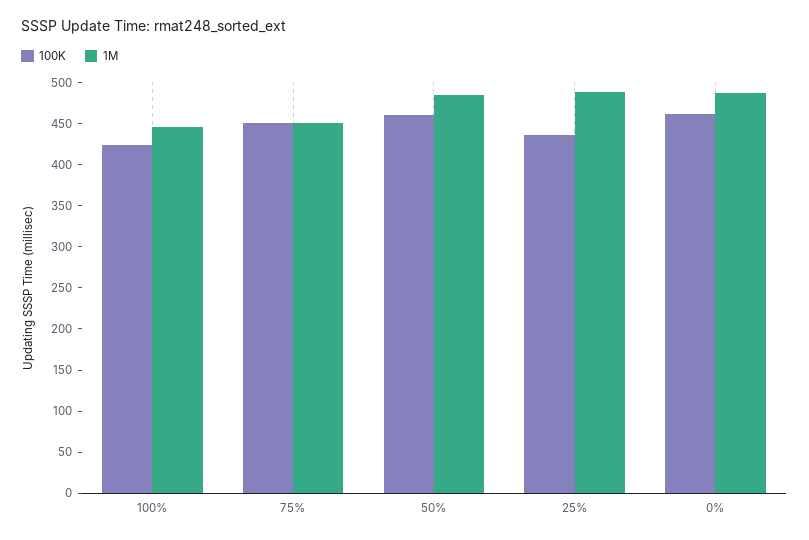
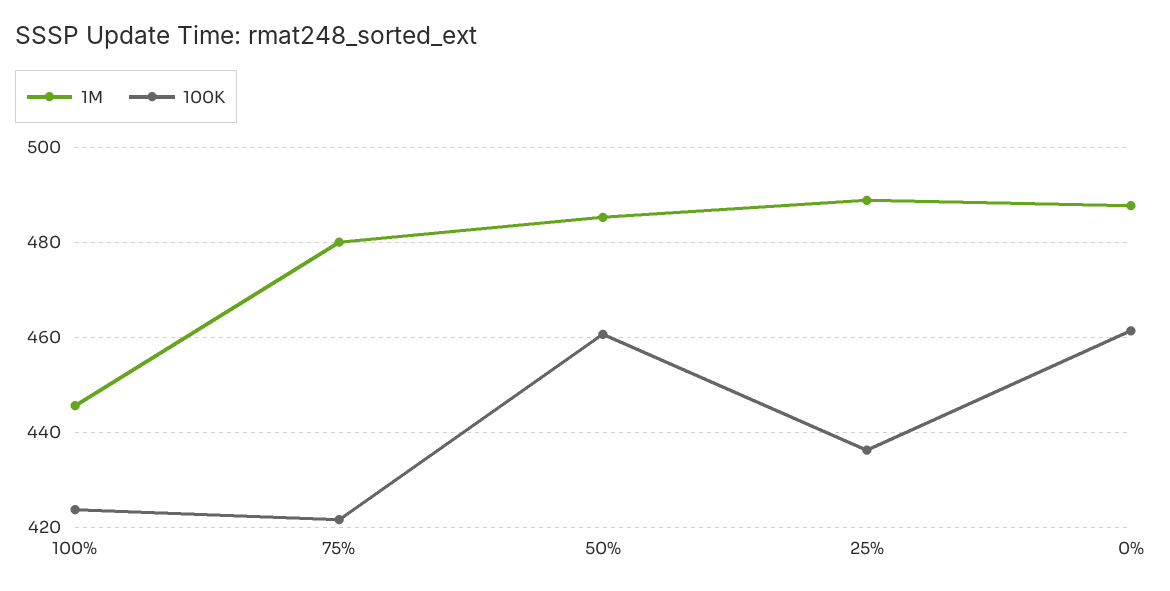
100K, 75%: 450 -> 422
1M, 75%: 450 -> 480

